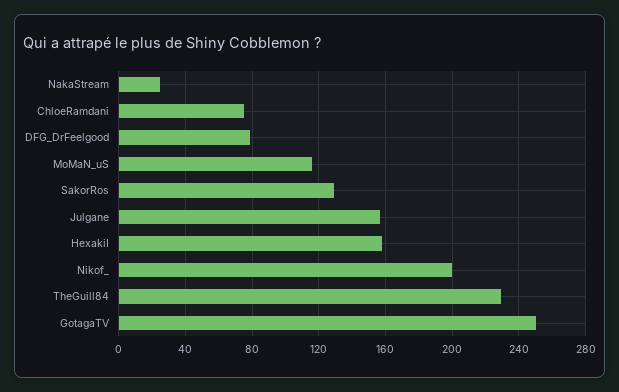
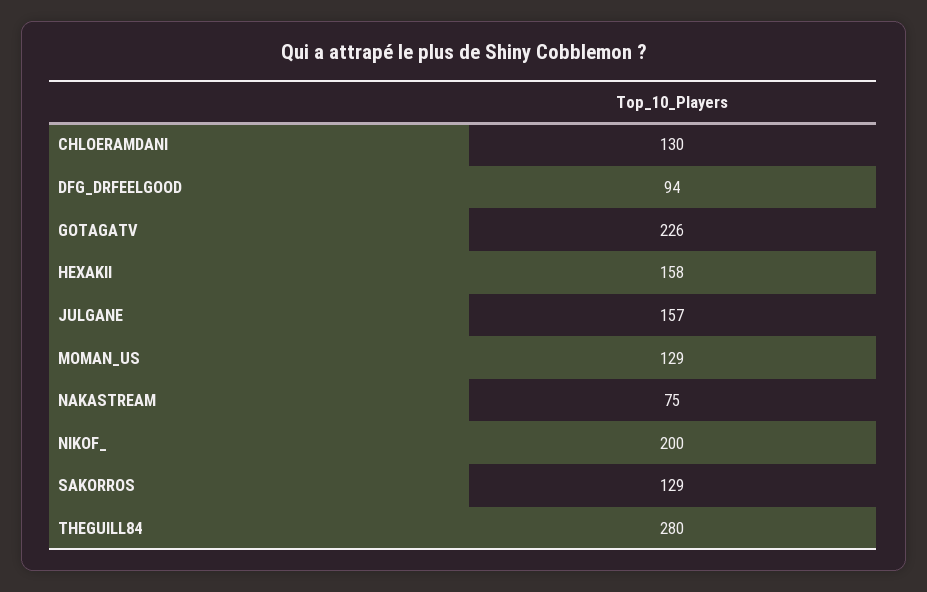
NakaStream: 25 -> 75
ChloeRamdani: 75 -> 130
DFG_DrFeelgood: 80 -> 94
MoMaN_uS: 115 -> 129
TheGuill84: 230 -> 280
GotagaTV: 250 -> 226

